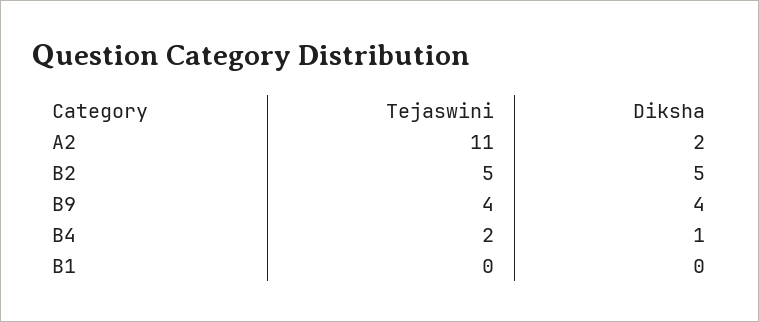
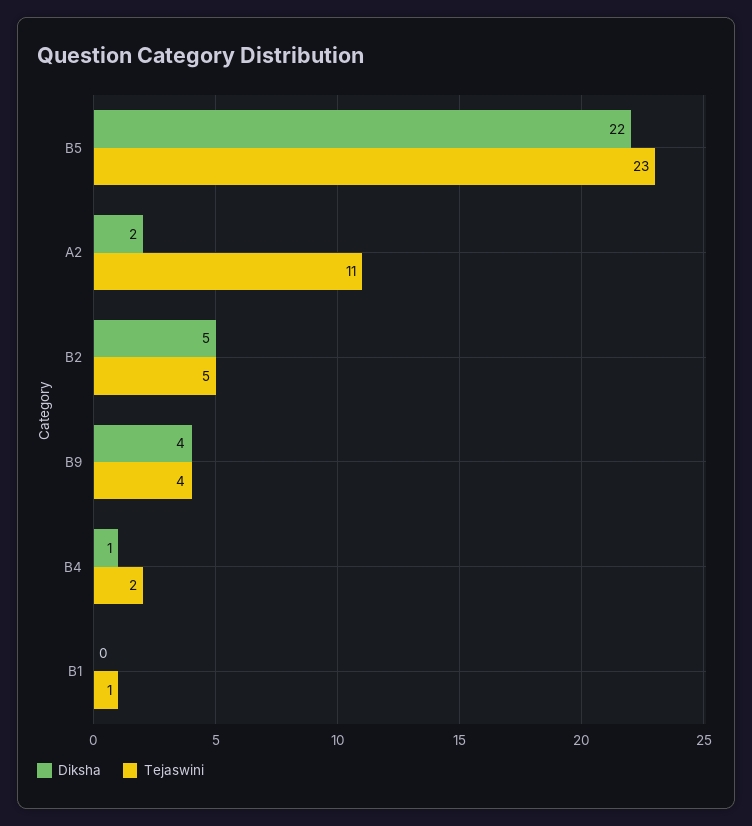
Tejaswini, B1: 0 -> 1
Diksha, B5: none -> 22
Tejaswini, B5: none -> 23

